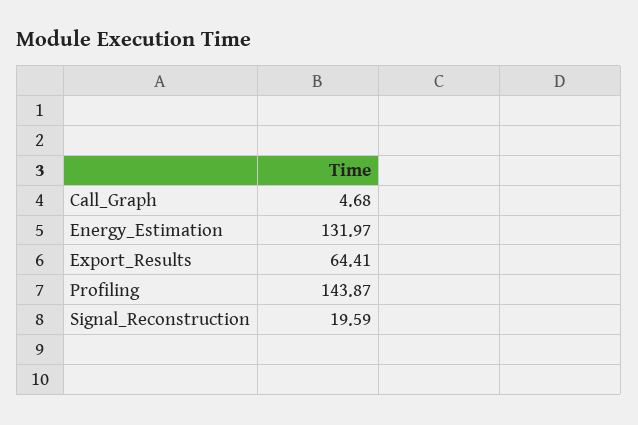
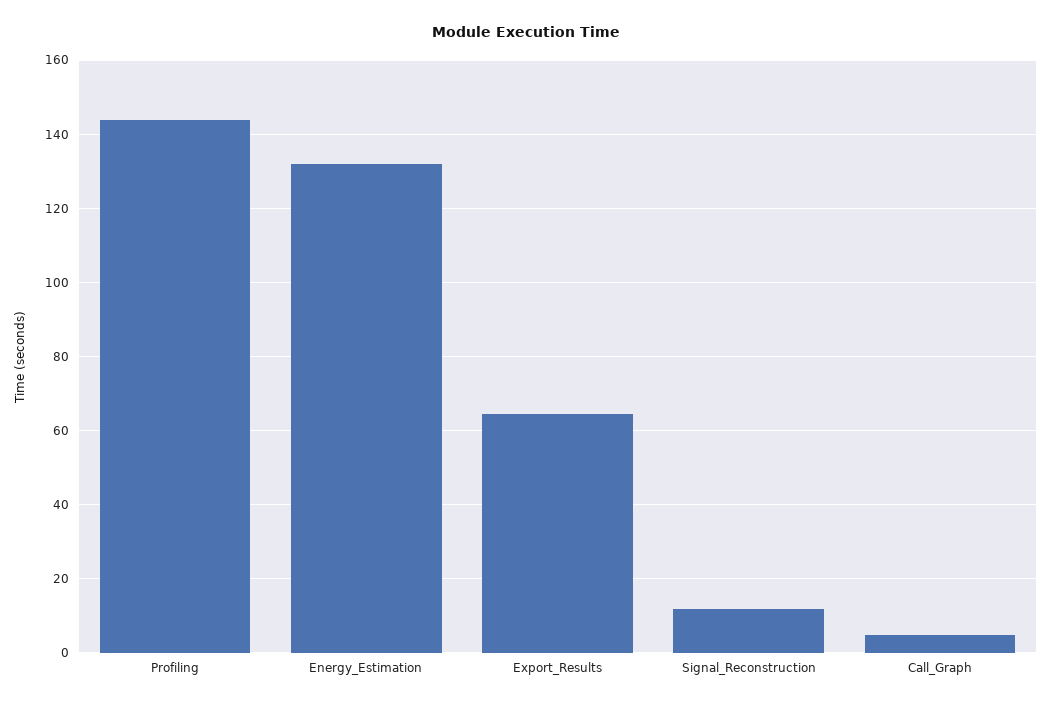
Signal_Reconstruction: 19.59 -> 12

